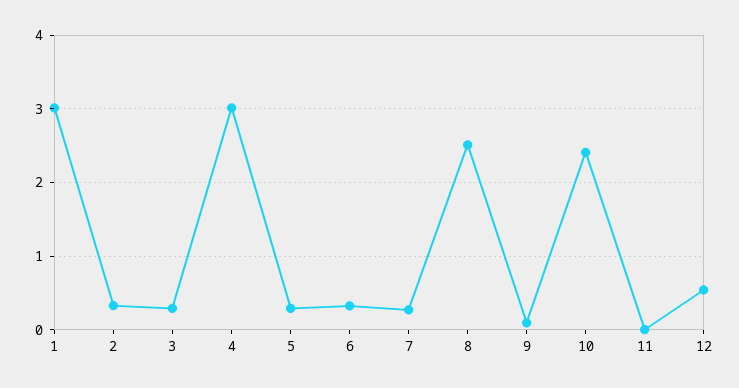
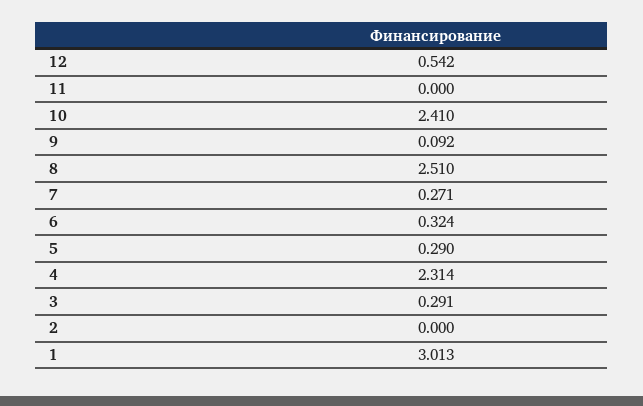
2: 0.3 -> 0
4: 3 -> 2.314

